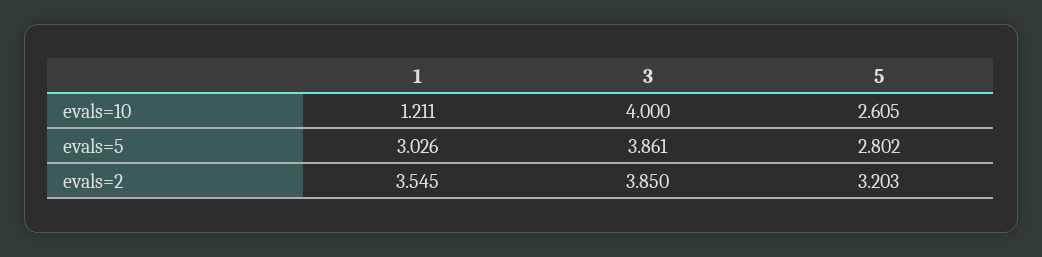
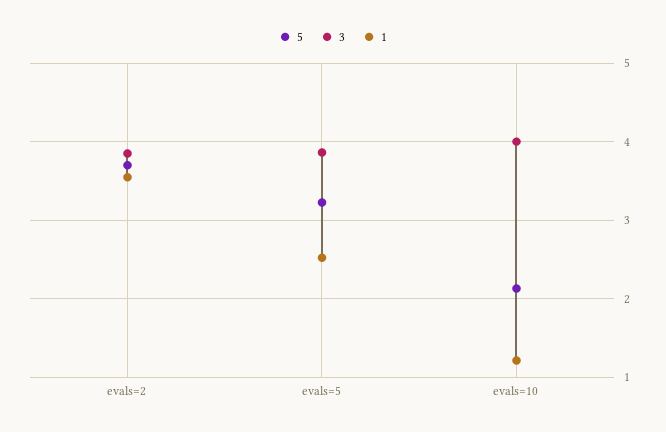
5, evals=10: 2.605 -> 2.1
1, evals=5: 3.026 -> 2.5
5, evals=5: 2.802 -> 3.2
5, evals=2: 3.203 -> 3.7

